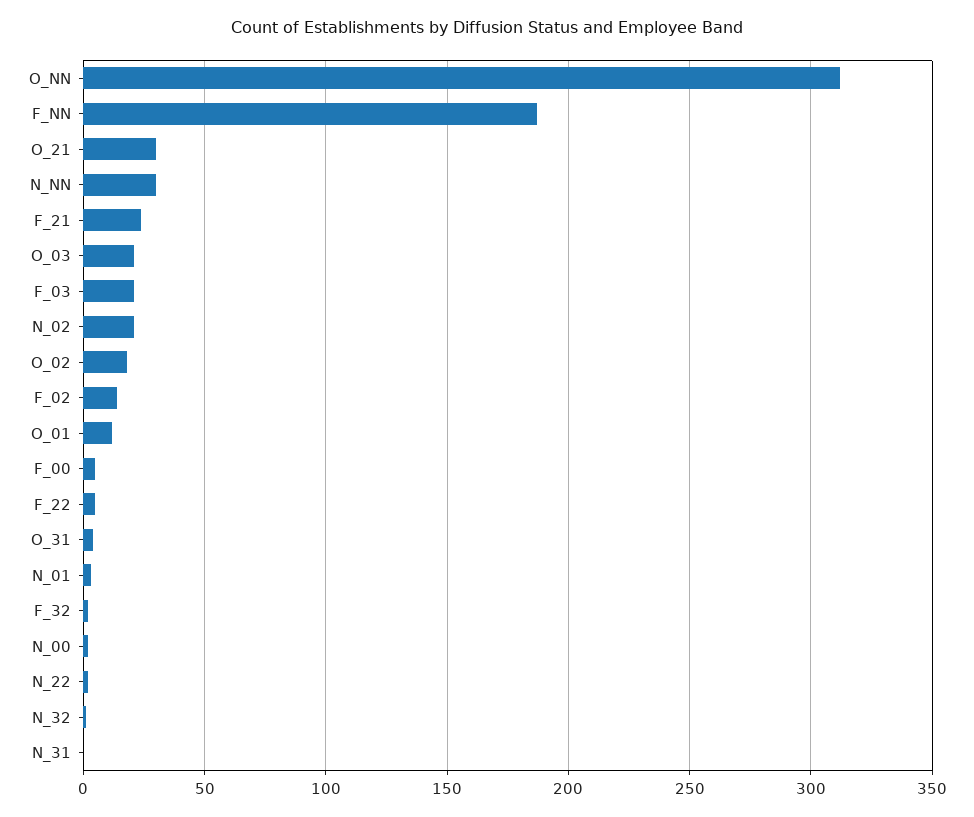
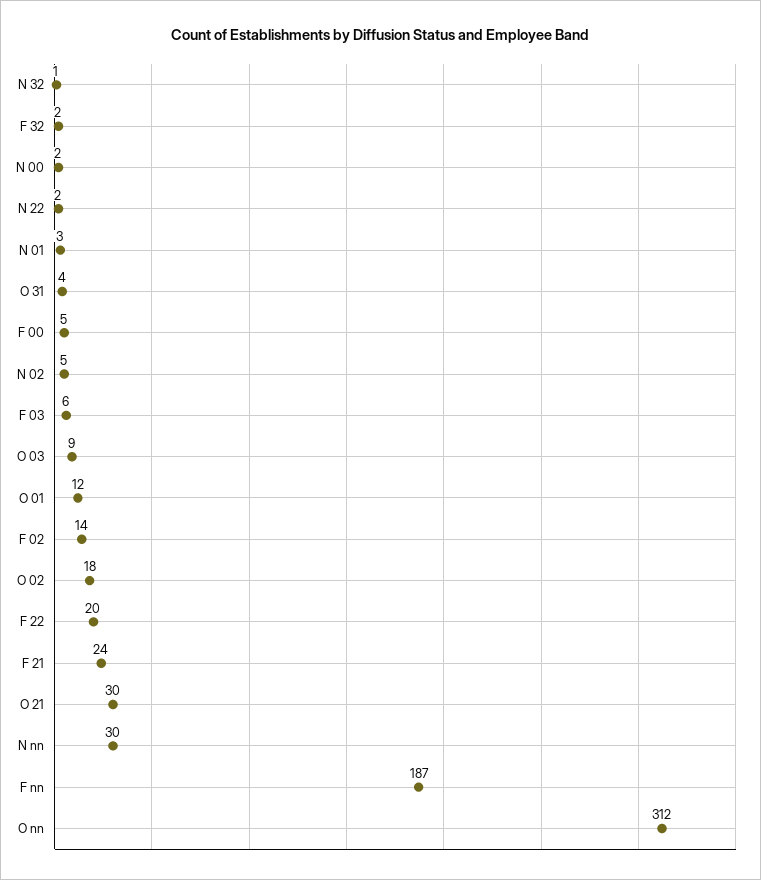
O_03: 20 -> 9
F_03: 20 -> 6
N_02: 20 -> 5
F_22: 5 -> 20
N_31: 0 -> none

